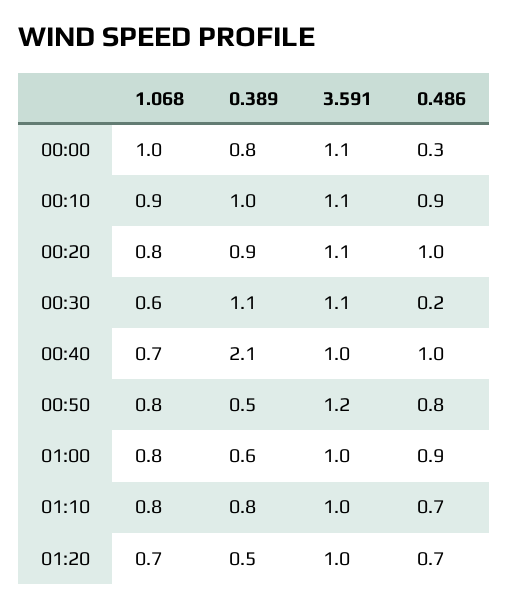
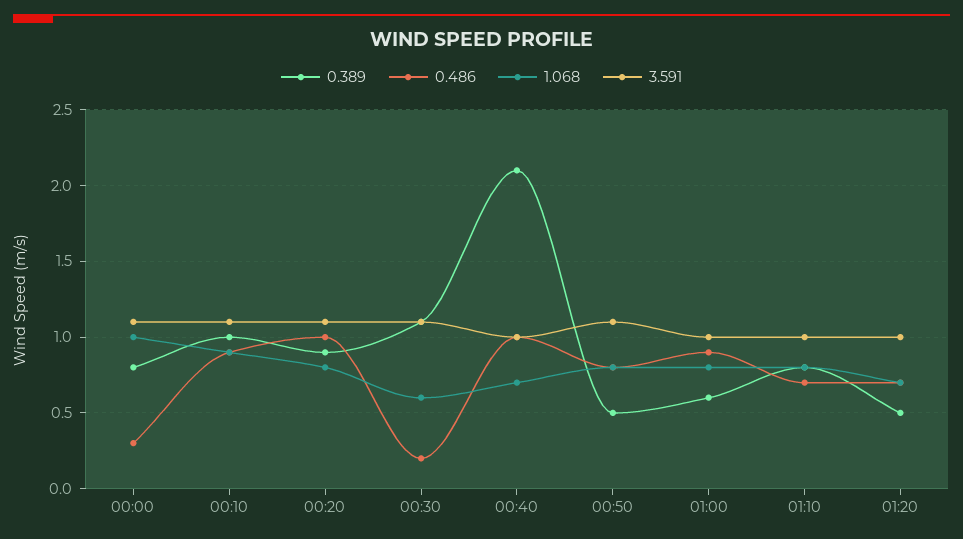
3.591, 00:50: 1.2 -> 1.1

